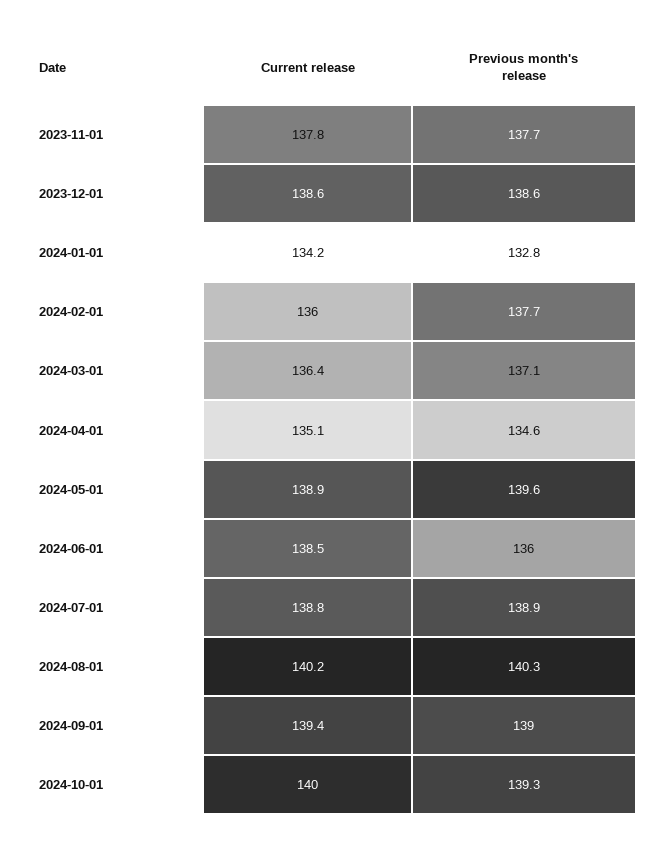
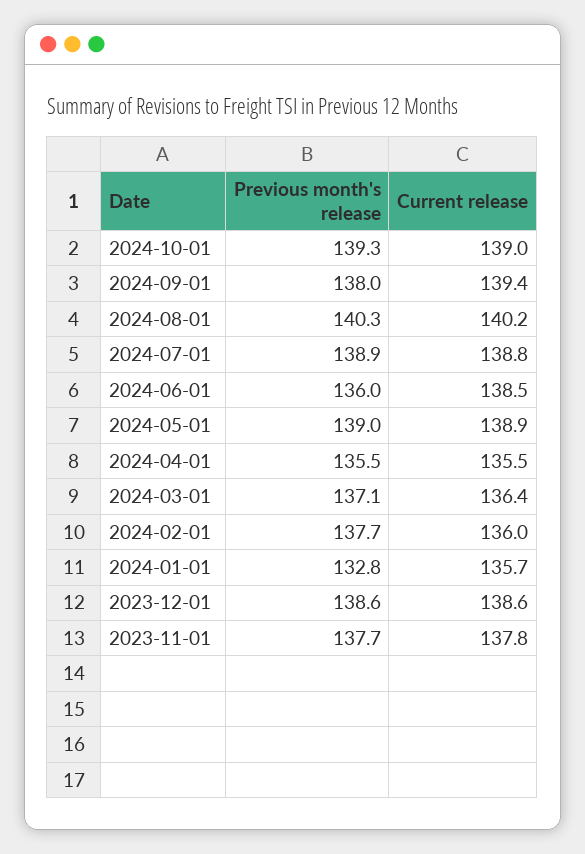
Current release, 2024-01-01: 134.2 -> 135.7
Current release, 2024-04-01: 135.1 -> 135.5
Previous month's release, 2024-04-01: 134.6 -> 135.5
Previous month's release, 2024-05-01: 139.6 -> 139
Previous month's release, 2024-09-01: 139 -> 138
Current release, 2024-10-01: 140 -> 139

